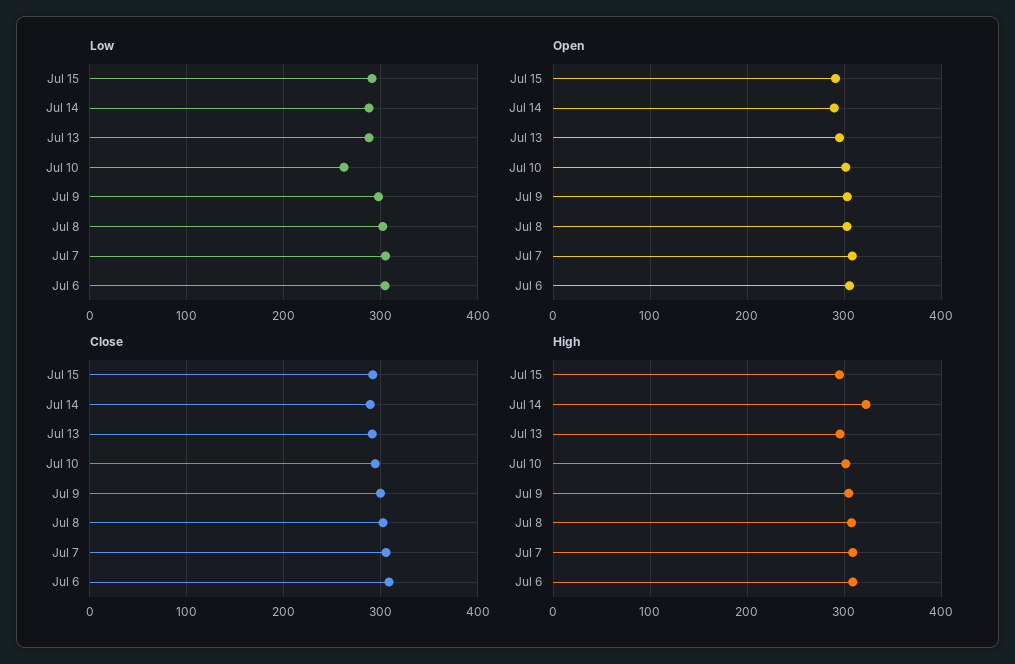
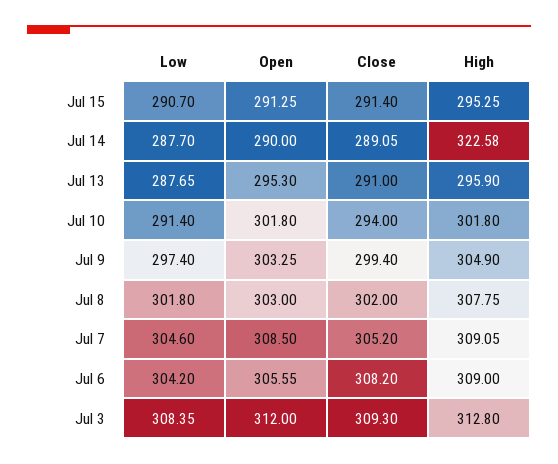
Low, Jul 10: 260 -> 291.4
Low, Jul 3: none -> 308.35
Open, Jul 3: none -> 312
Close, Jul 3: none -> 309.3
High, Jul 3: none -> 312.8

